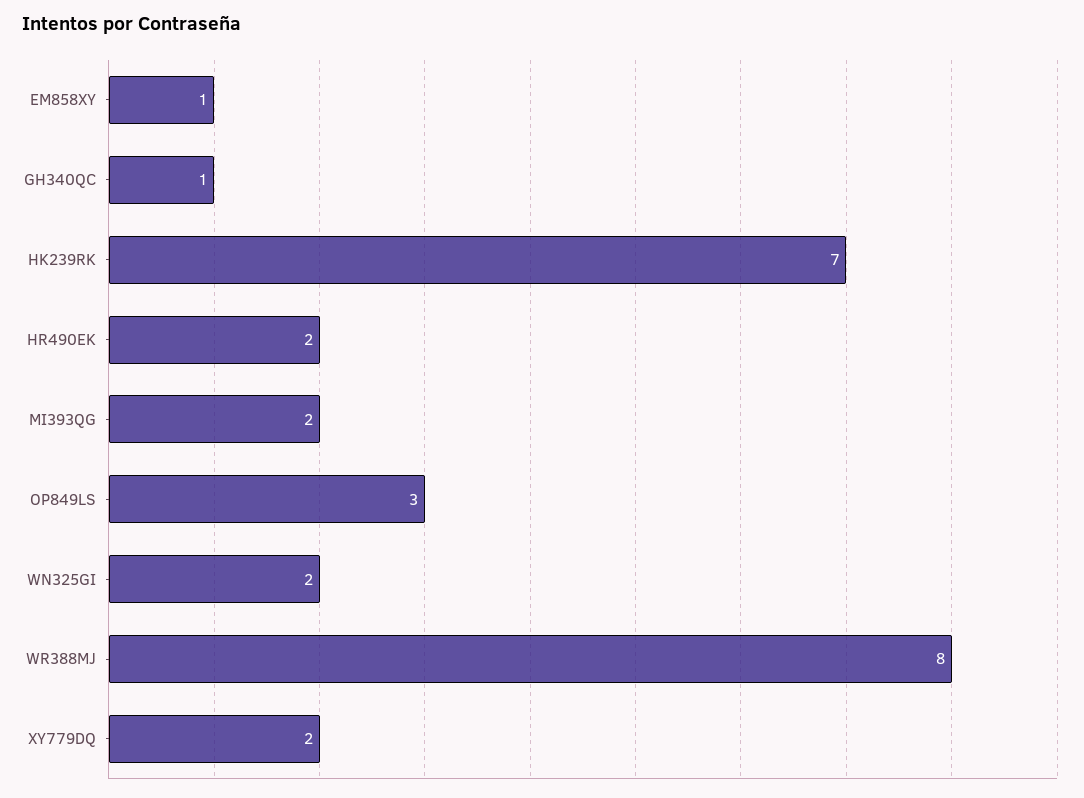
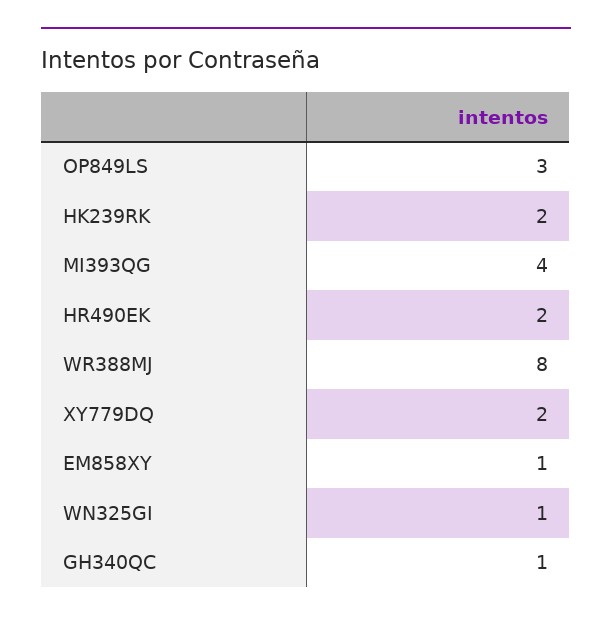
HK239RK: 7 -> 2
MI393QG: 2 -> 4
WN325GI: 2 -> 1

